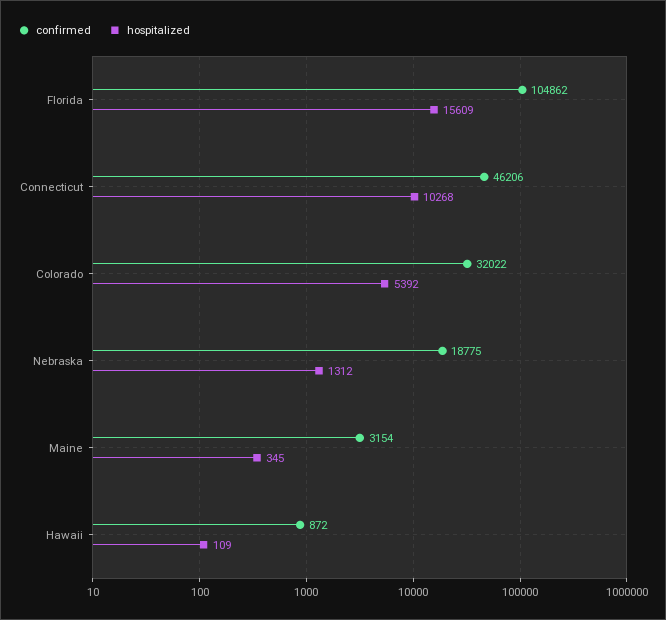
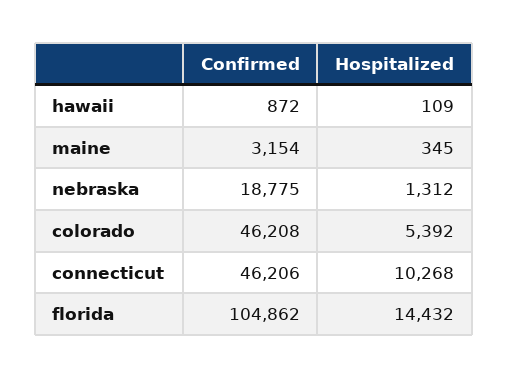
hospitalized, Florida: 15609 -> 14432
confirmed, Colorado: 32022 -> 46208

